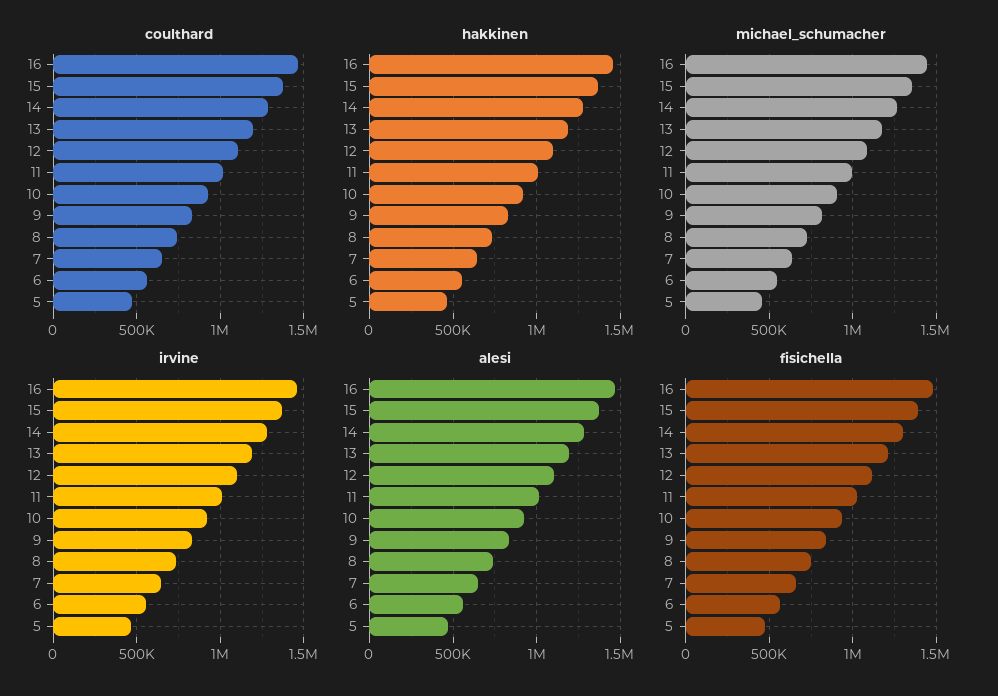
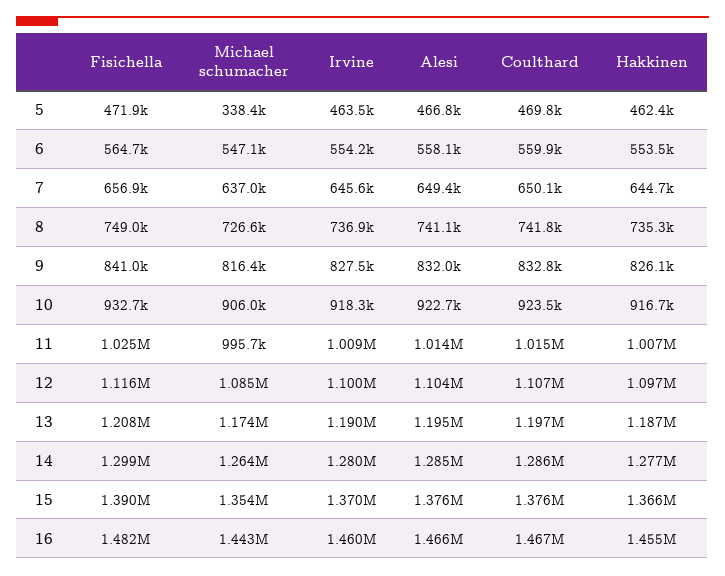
michael_schumacher, 5: 450000 -> 338400

